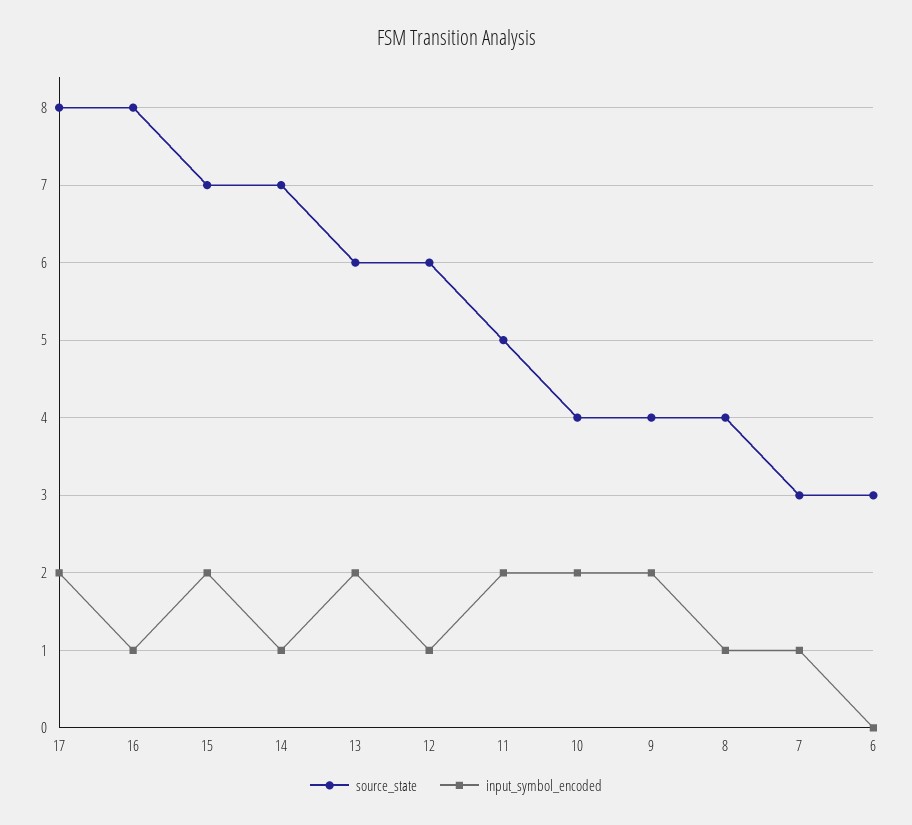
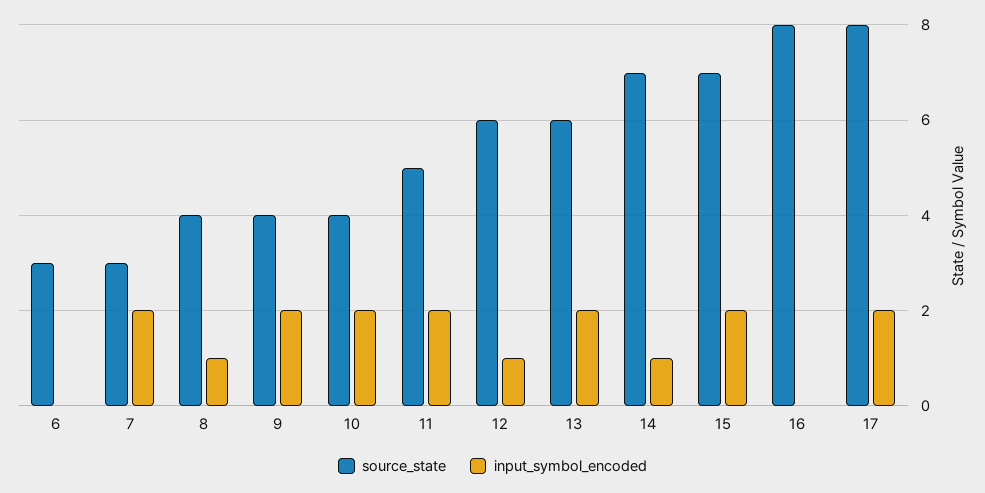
input_symbol_encoded, 16: 1 -> 0
input_symbol_encoded, 7: 1 -> 2

